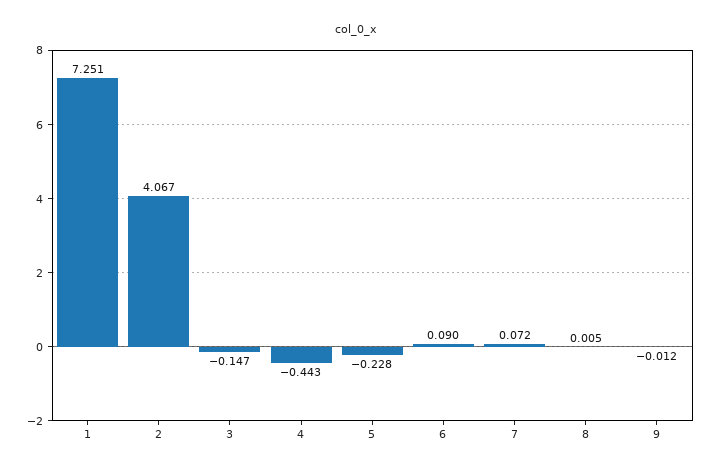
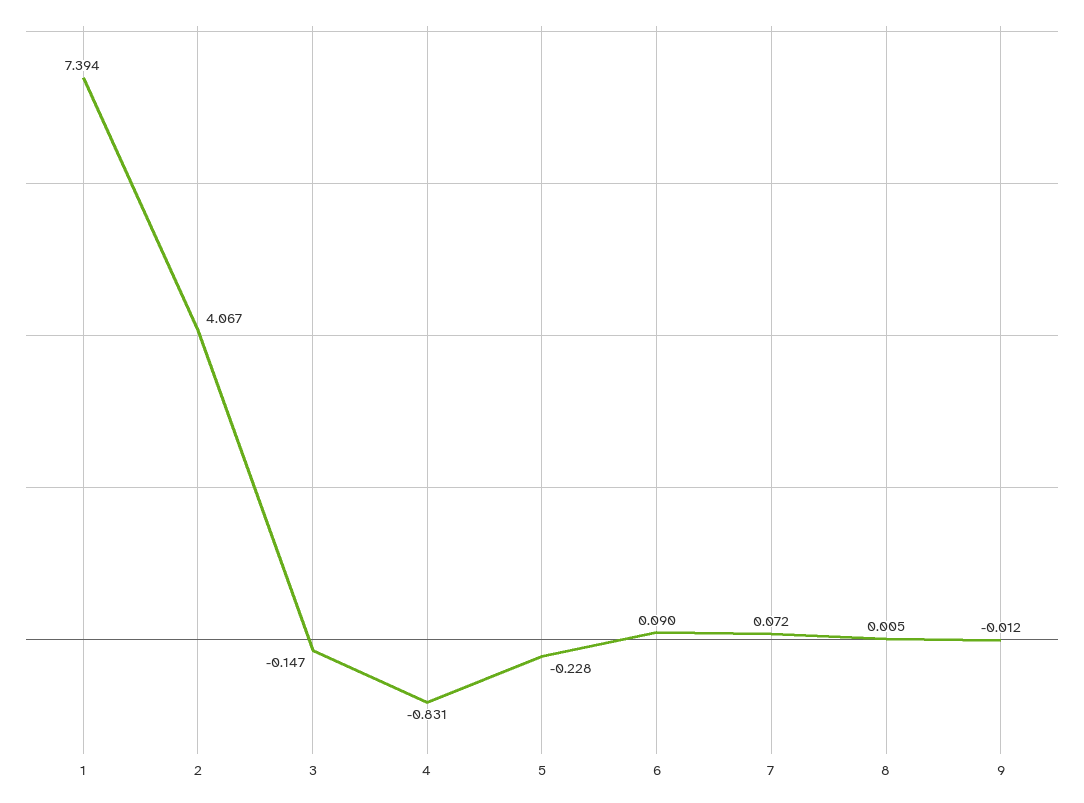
1: 7.251 -> 7.394
4: -0.443 -> -0.831

